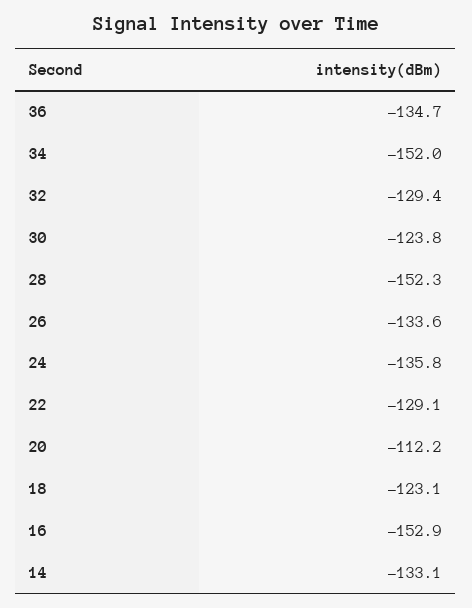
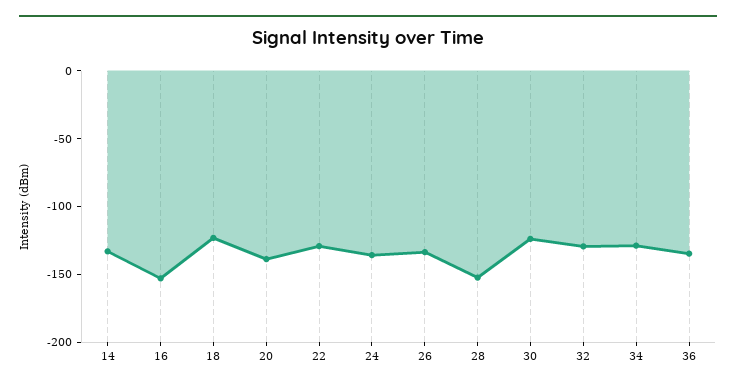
34: -152 -> -130
20: -112.2 -> -140

